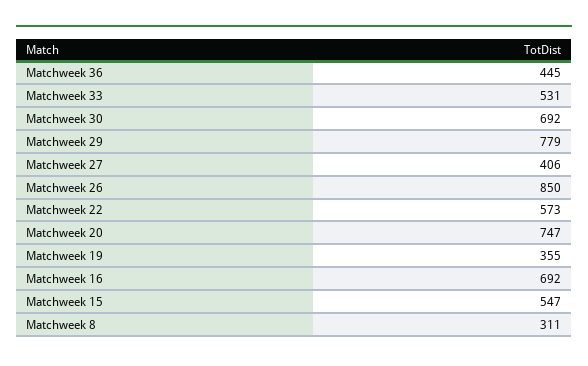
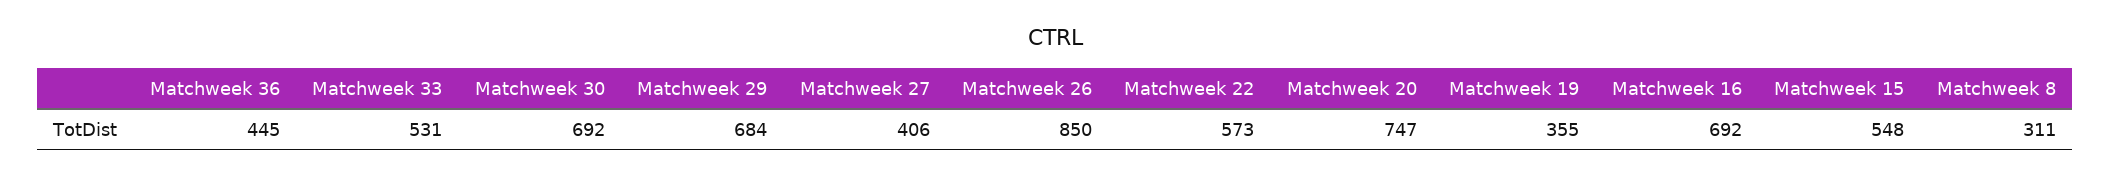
Matchweek 29: 779 -> 684
Matchweek 15: 547 -> 548

